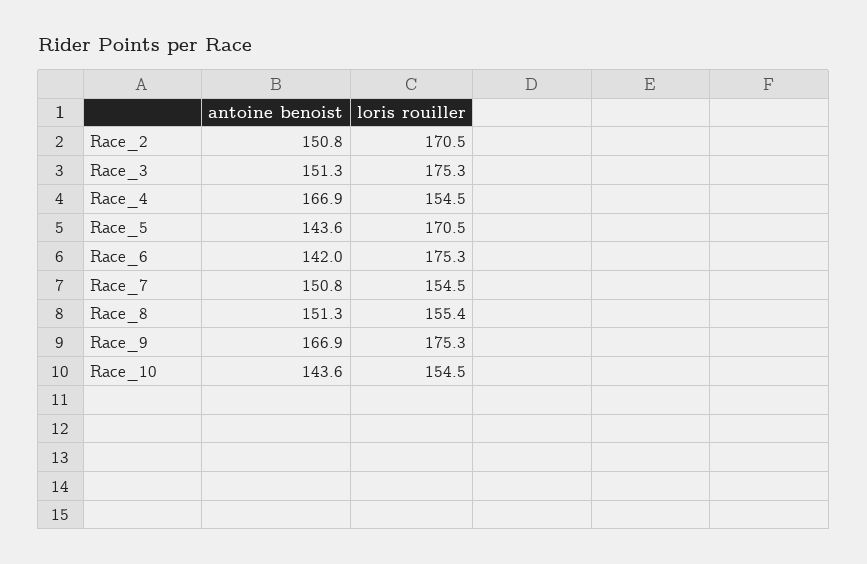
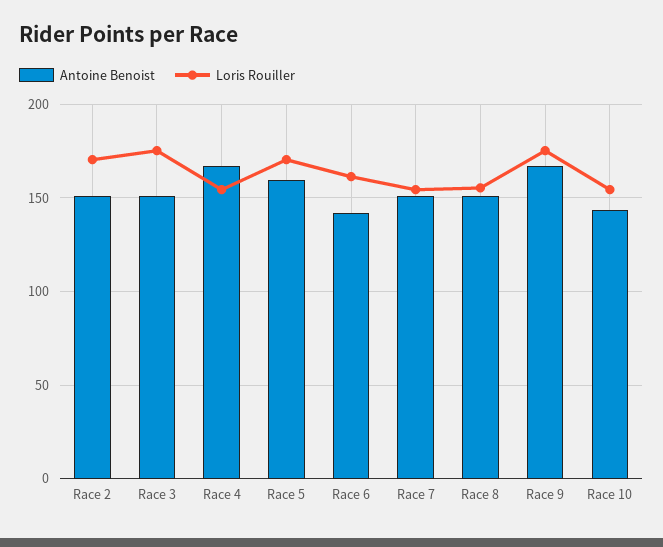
antoine benoist, Race_5: 143.6 -> 160
loris rouiller, Race_6: 175.3 -> 160

